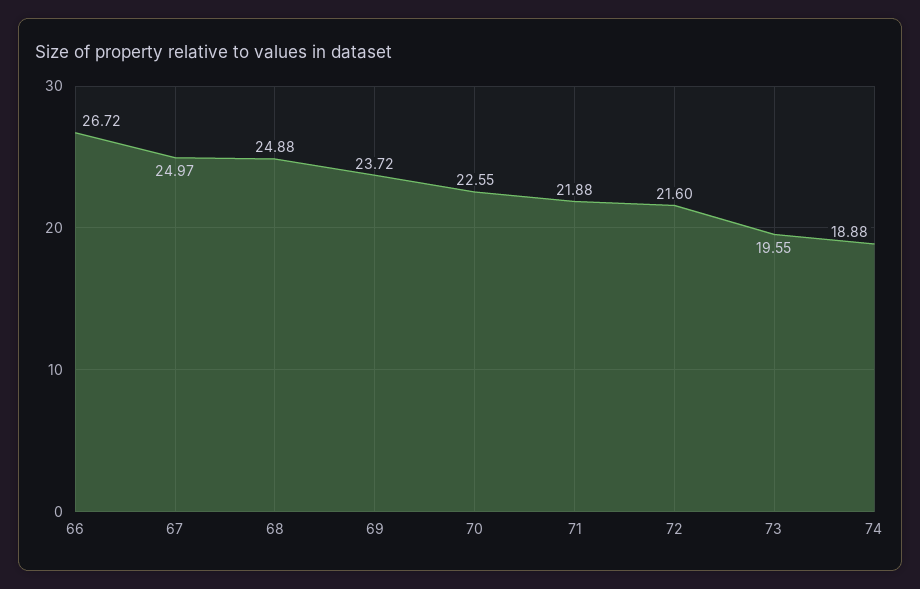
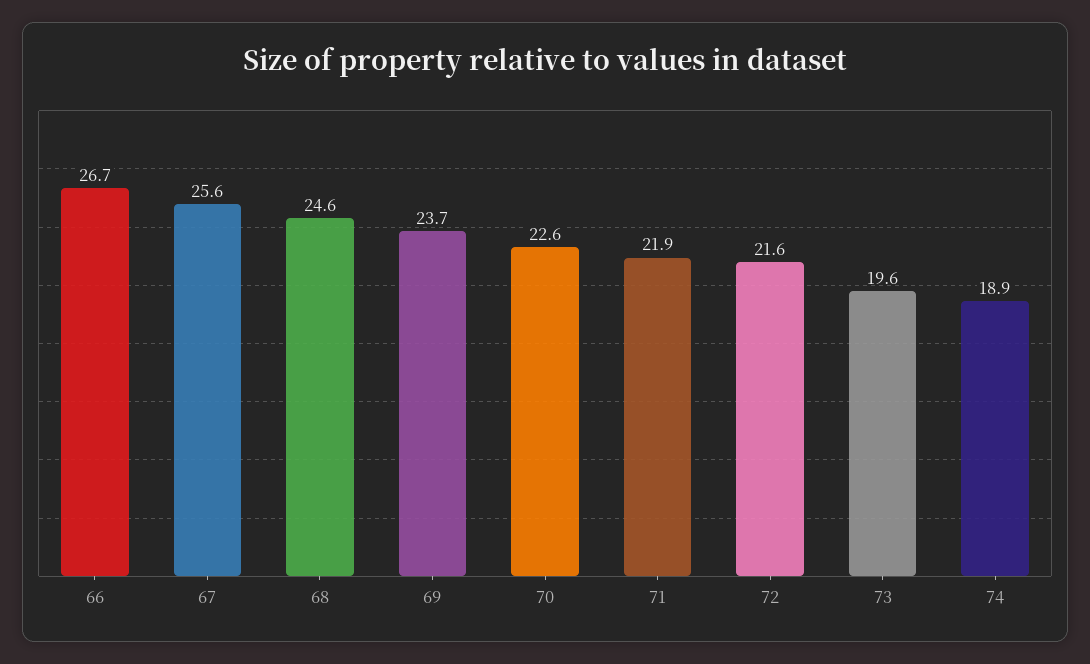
67: 24.97 -> 25.6
68: 24.88 -> 24.6

